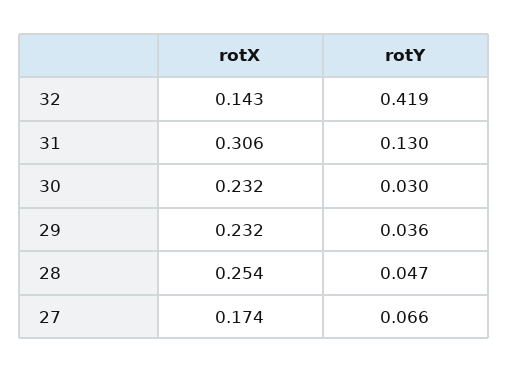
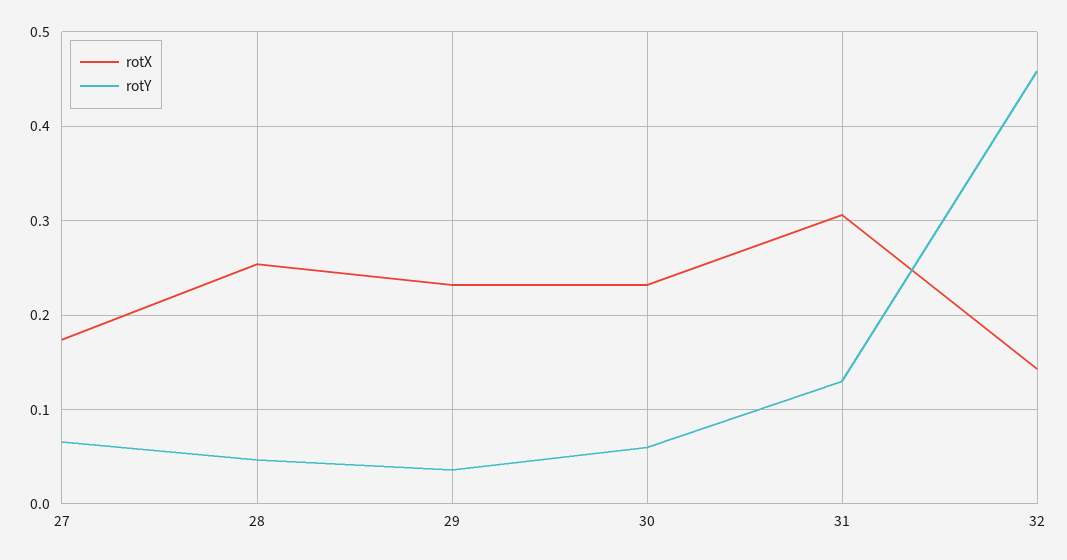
rotY, 32: 0.419 -> 0.46
rotY, 30: 0.03 -> 0.06

